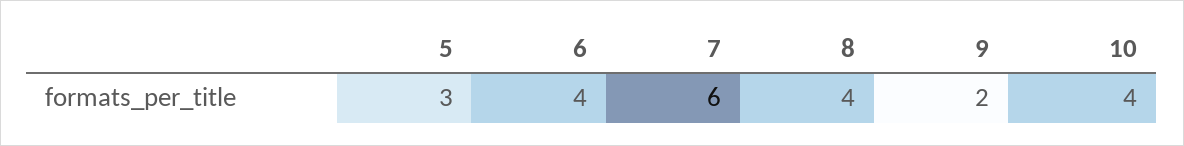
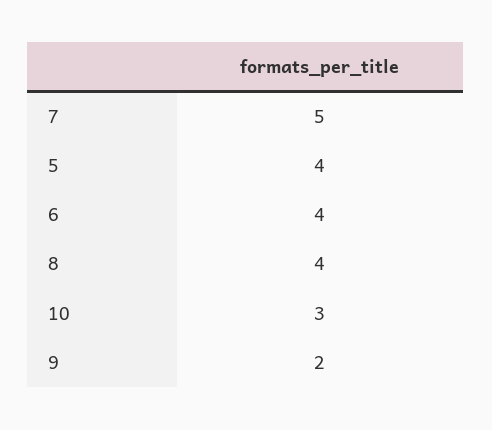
5: 3 -> 4
7: 6 -> 5
10: 4 -> 3

